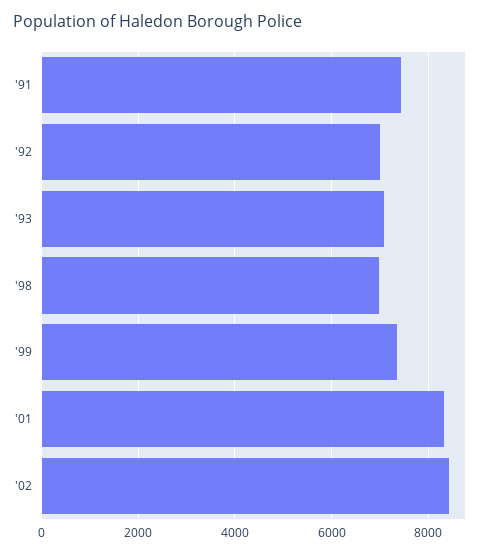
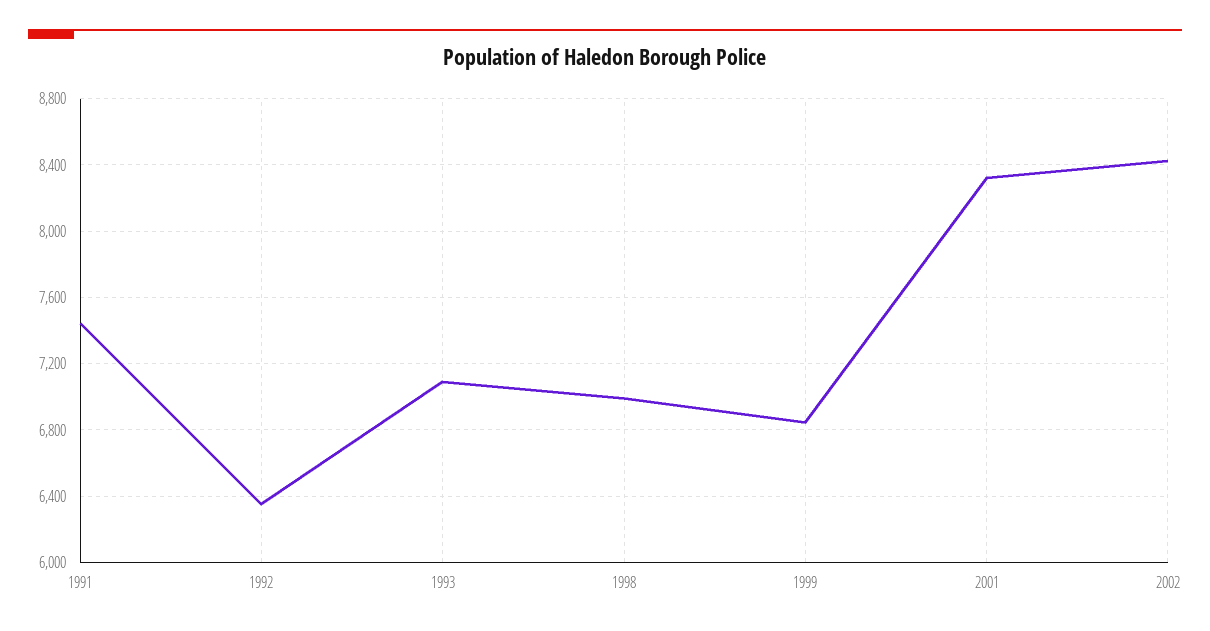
'92: 7000 -> 6350
'99: 7400 -> 6850

